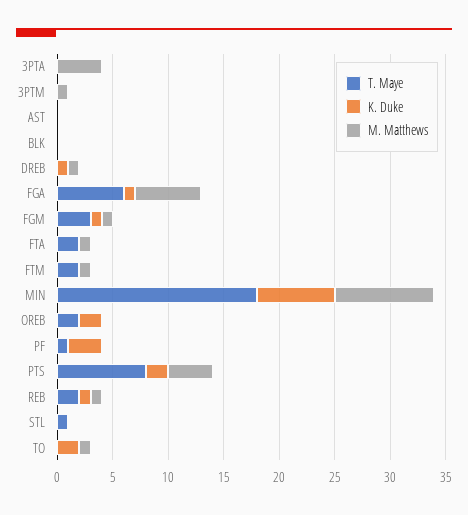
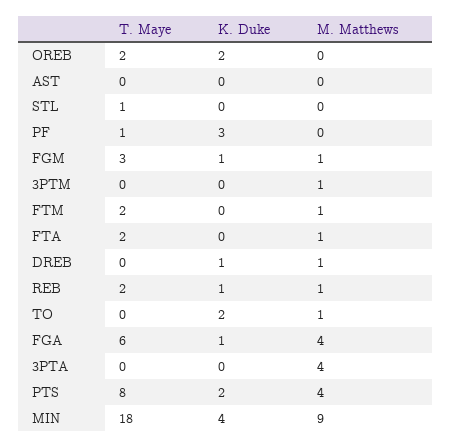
T. Maye, BLK: 0 -> none
K. Duke, BLK: 0 -> none
M. Matthews, BLK: 0 -> none
M. Matthews, FGA: 6 -> 4
K. Duke, MIN: 7 -> 4

